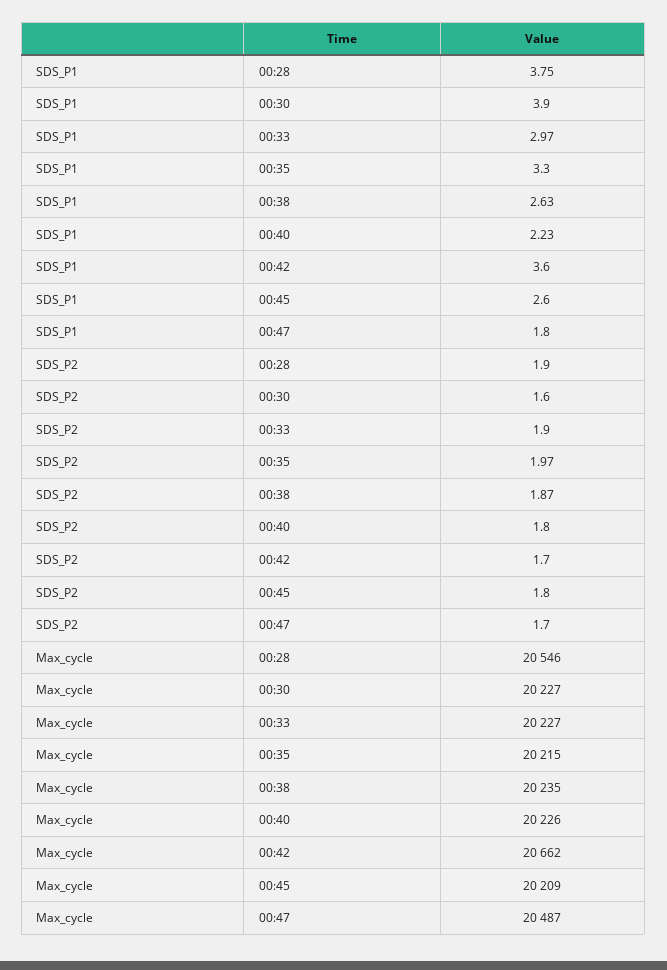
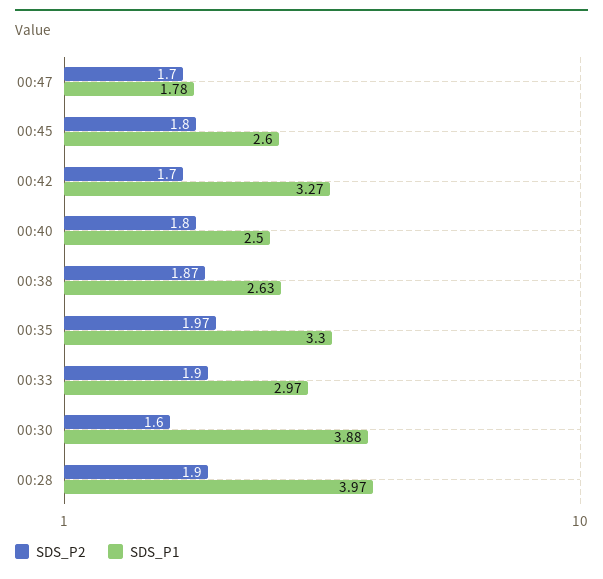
SDS_P1, 00:28: 3.75 -> 3.97
SDS_P1, 00:30: 3.9 -> 3.88
SDS_P1, 00:40: 2.23 -> 2.5
SDS_P1, 00:42: 3.6 -> 3.27
SDS_P1, 00:47: 1.8 -> 1.78
Max_cycle, 00:28: 20546 -> none
Max_cycle, 00:30: 20227 -> none
Max_cycle, 00:33: 20227 -> none
Max_cycle, 00:35: 20215 -> none
Max_cycle, 00:38: 20235 -> none
Max_cycle, 00:40: 20226 -> none
Max_cycle, 00:42: 20662 -> none
Max_cycle, 00:45: 20209 -> none
Max_cycle, 00:47: 20487 -> none

